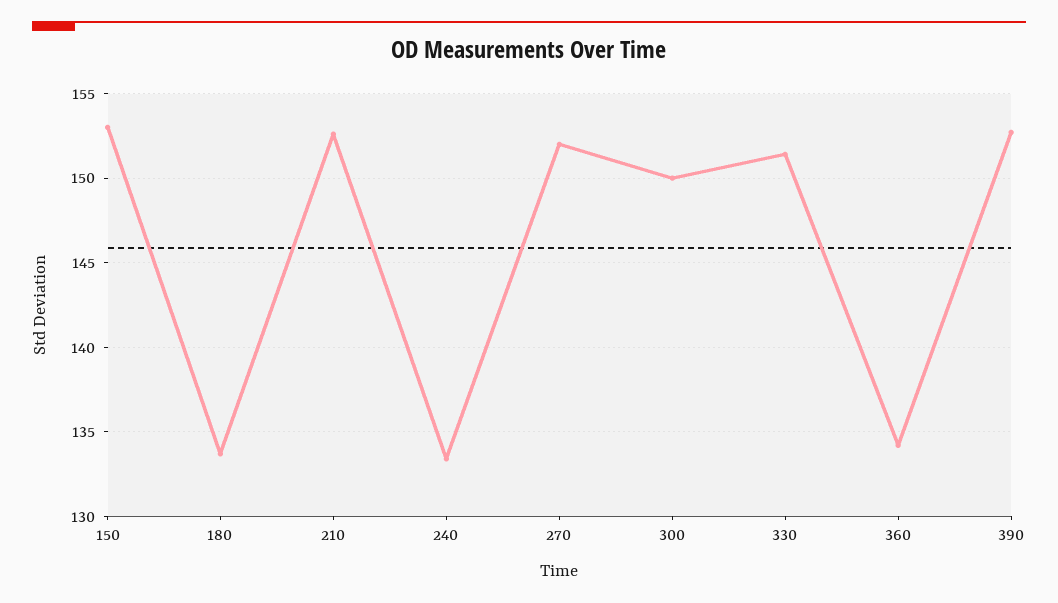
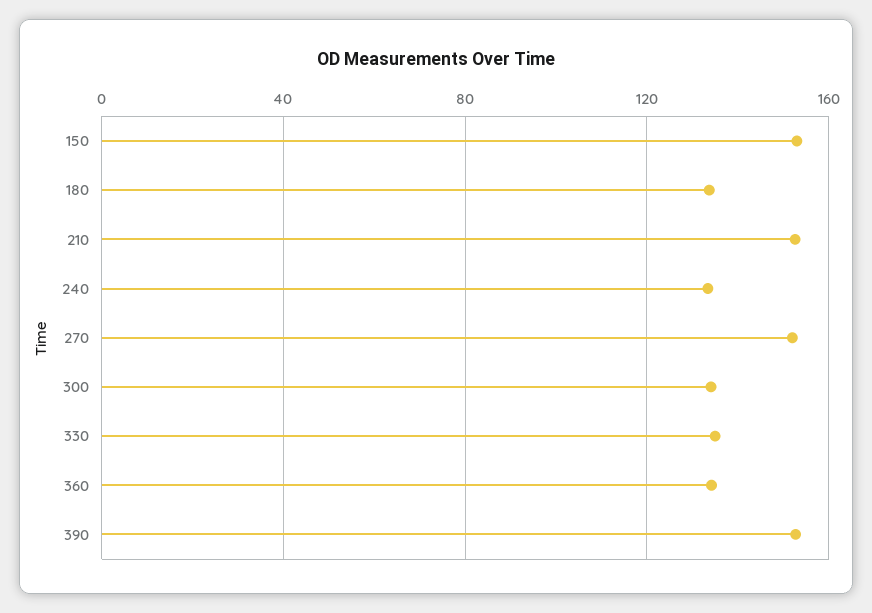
300: 150 -> 135
330: 151.5 -> 135

